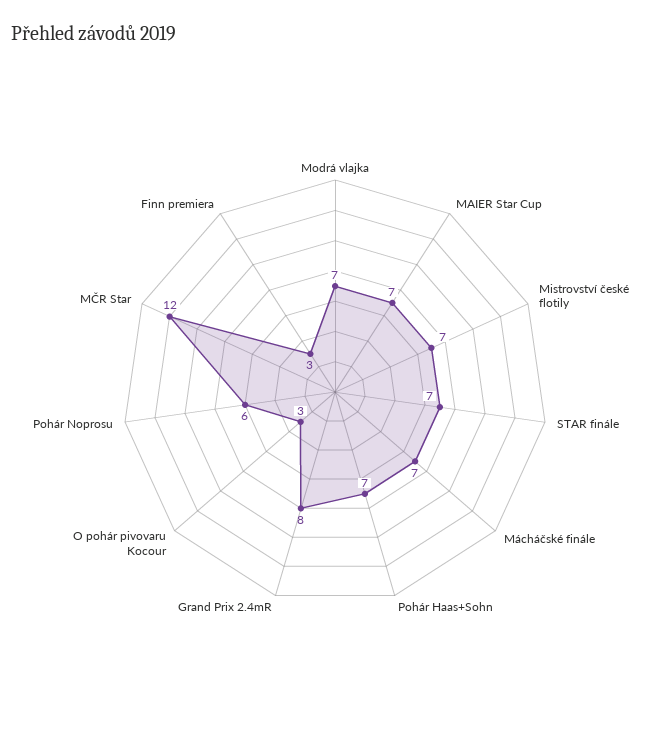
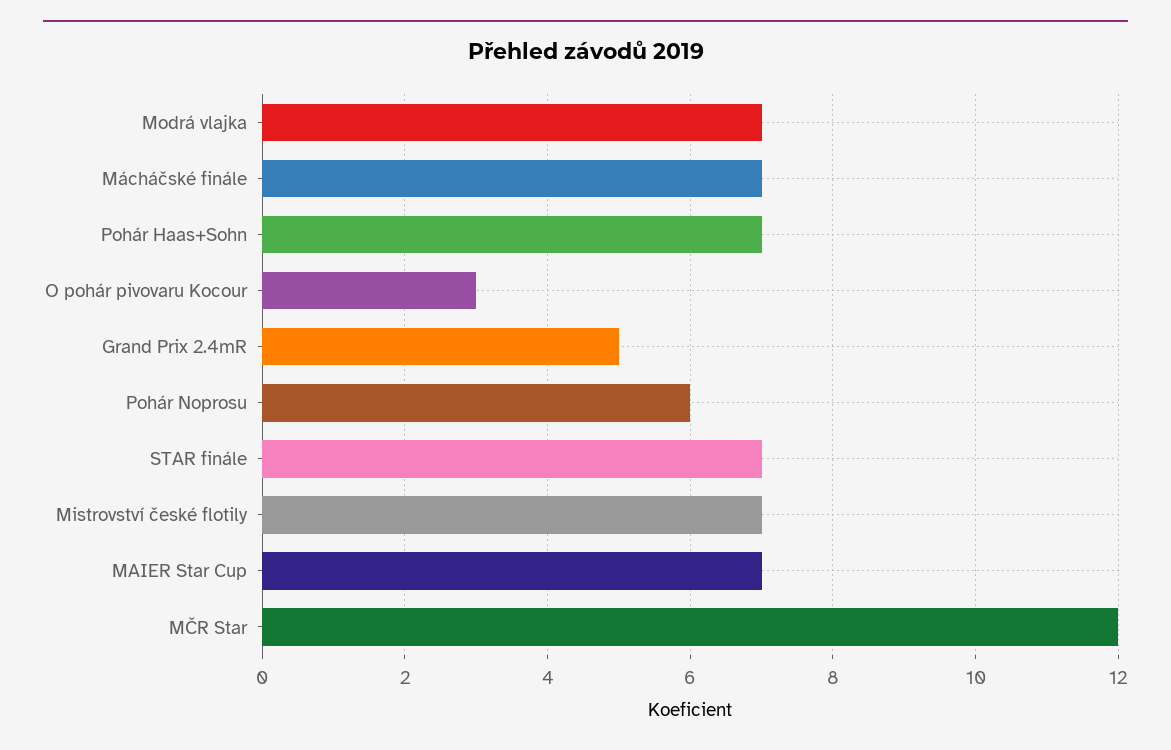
Grand Prix 2.4mR: 8 -> 5
Finn premiera: 3 -> none

